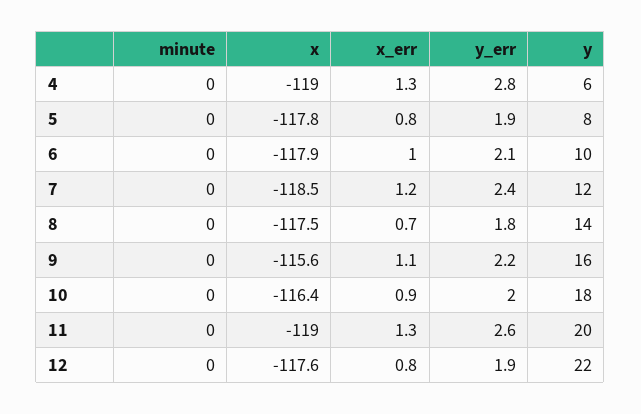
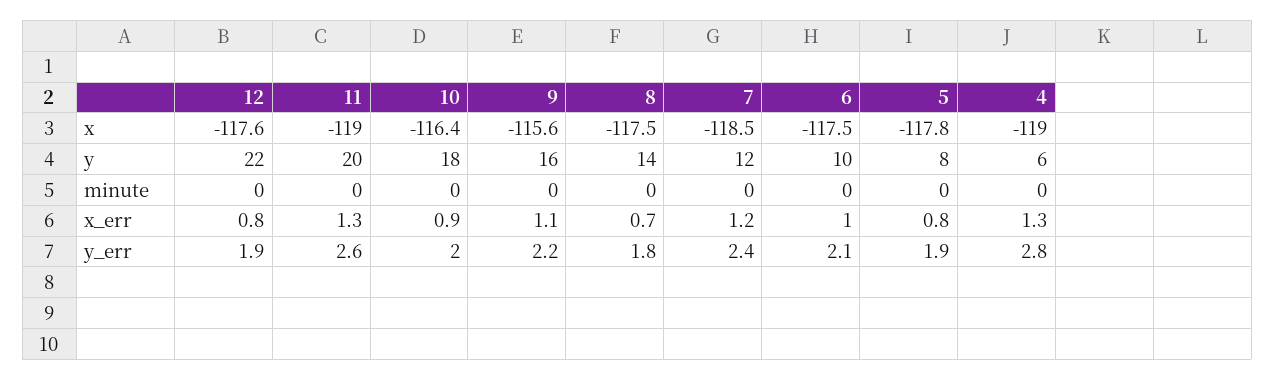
x, 6: -117.9 -> -117.5

